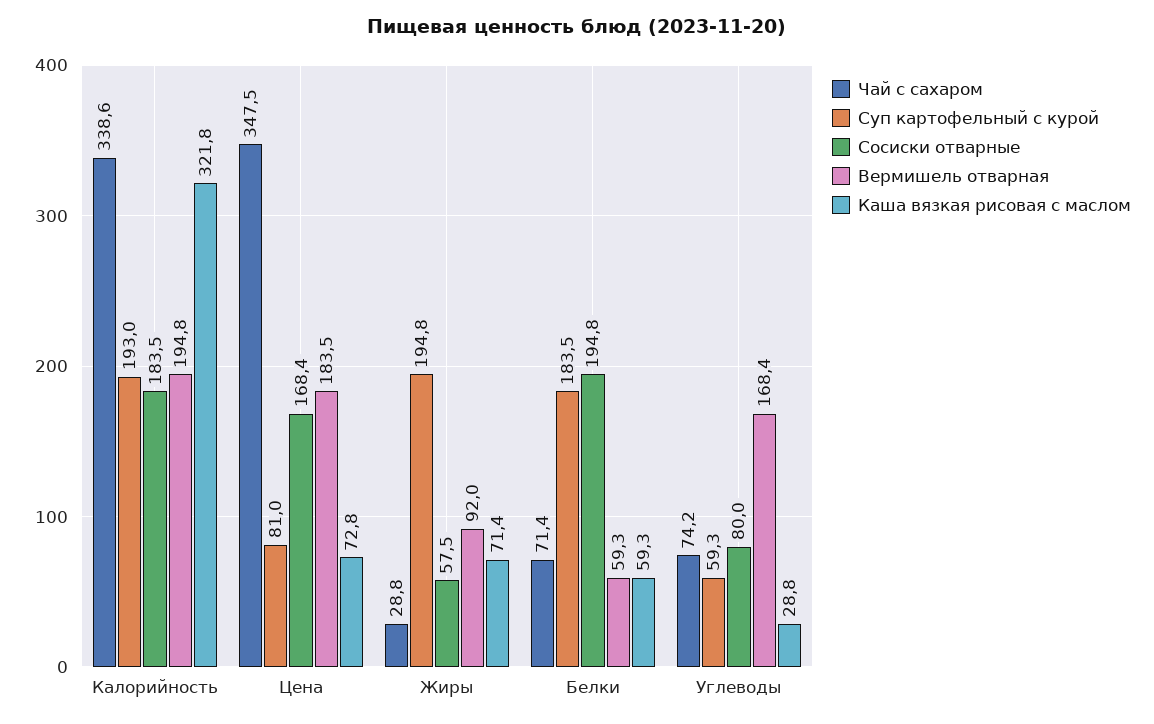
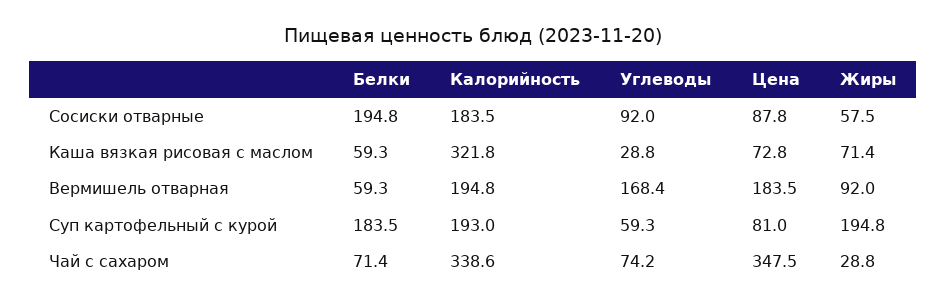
Сосиски отварные, Цена: 168.4 -> 87.8
Сосиски отварные, Углеводы: 80 -> 92

